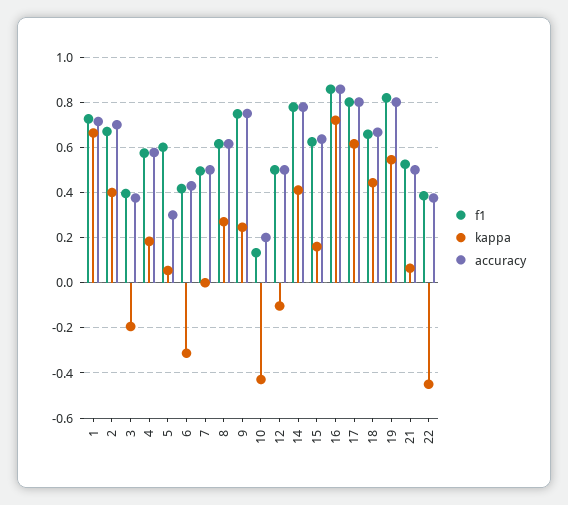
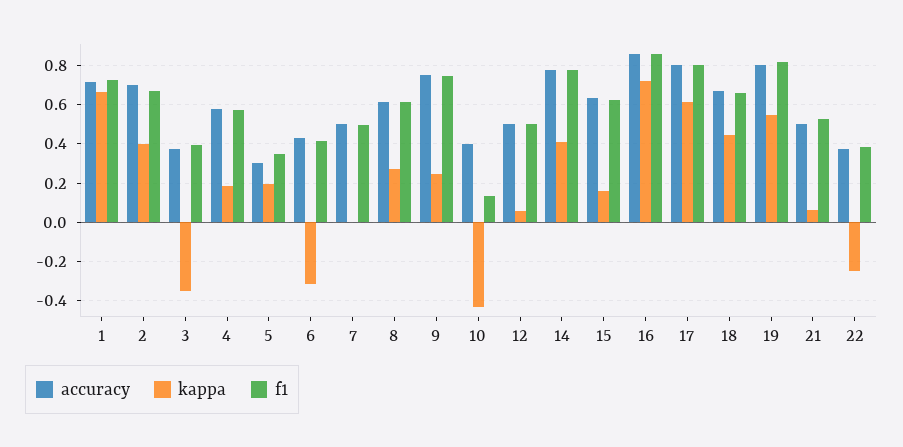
kappa, 3: -0.2 -> -0.35
f1, 5: 0.6 -> 0.35
kappa, 5: 0.05 -> 0.2
accuracy, 10: 0.2 -> 0.4
kappa, 12: -0.1 -> 0.05
kappa, 22: -0.45 -> -0.25

